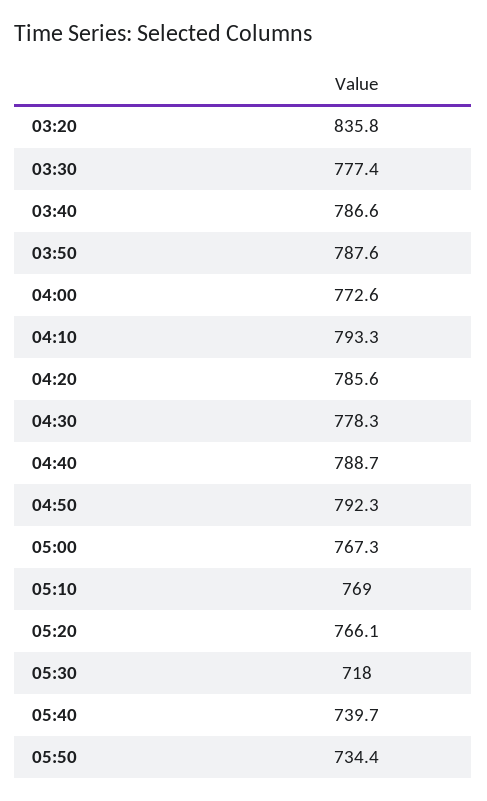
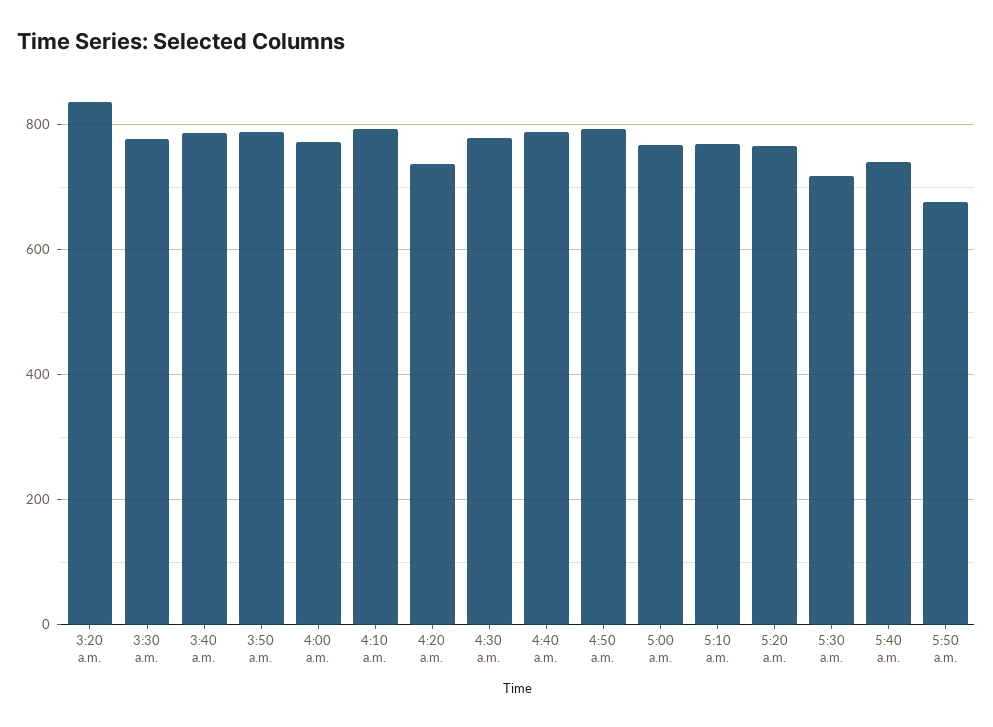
04:20: 785.6 -> 740
05:50: 734.4 -> 680

